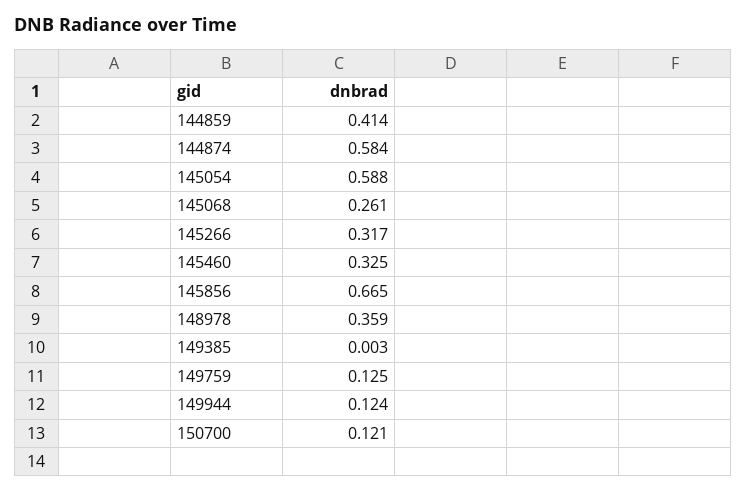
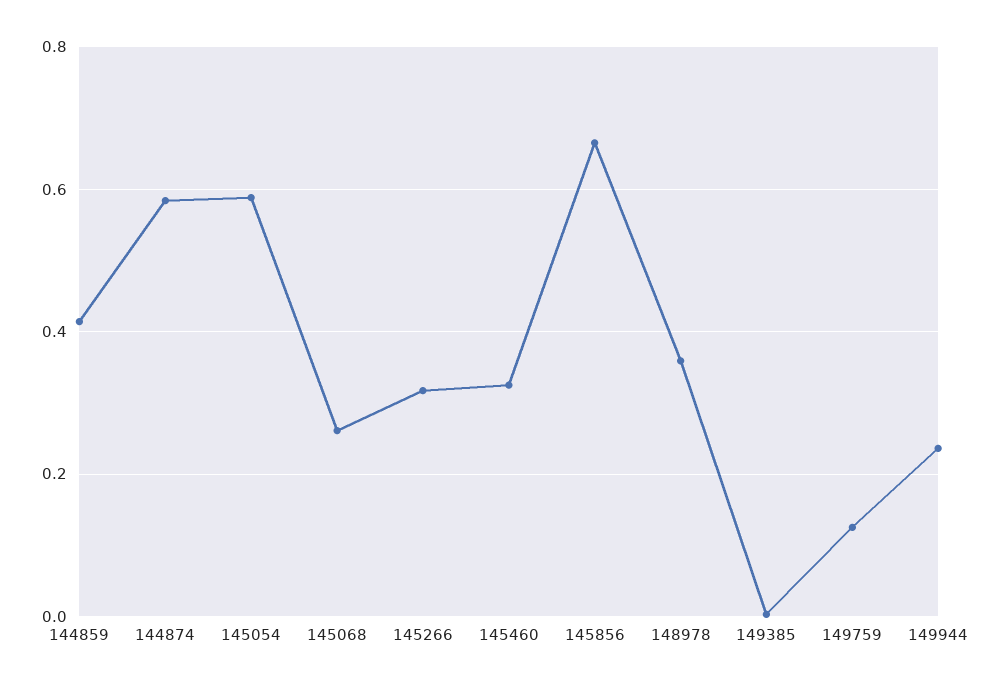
149944: 0.124 -> 0.24
150700: 0.121 -> none

